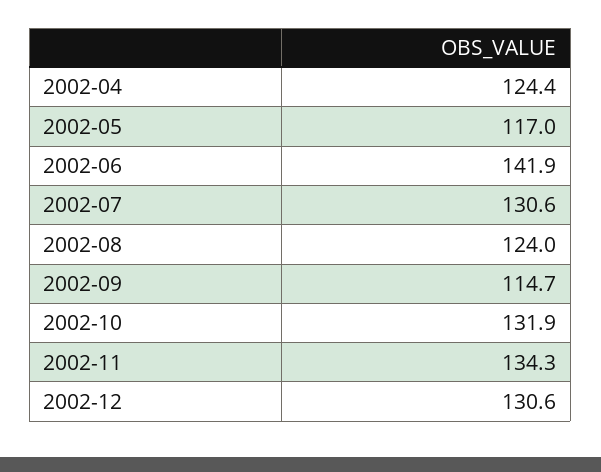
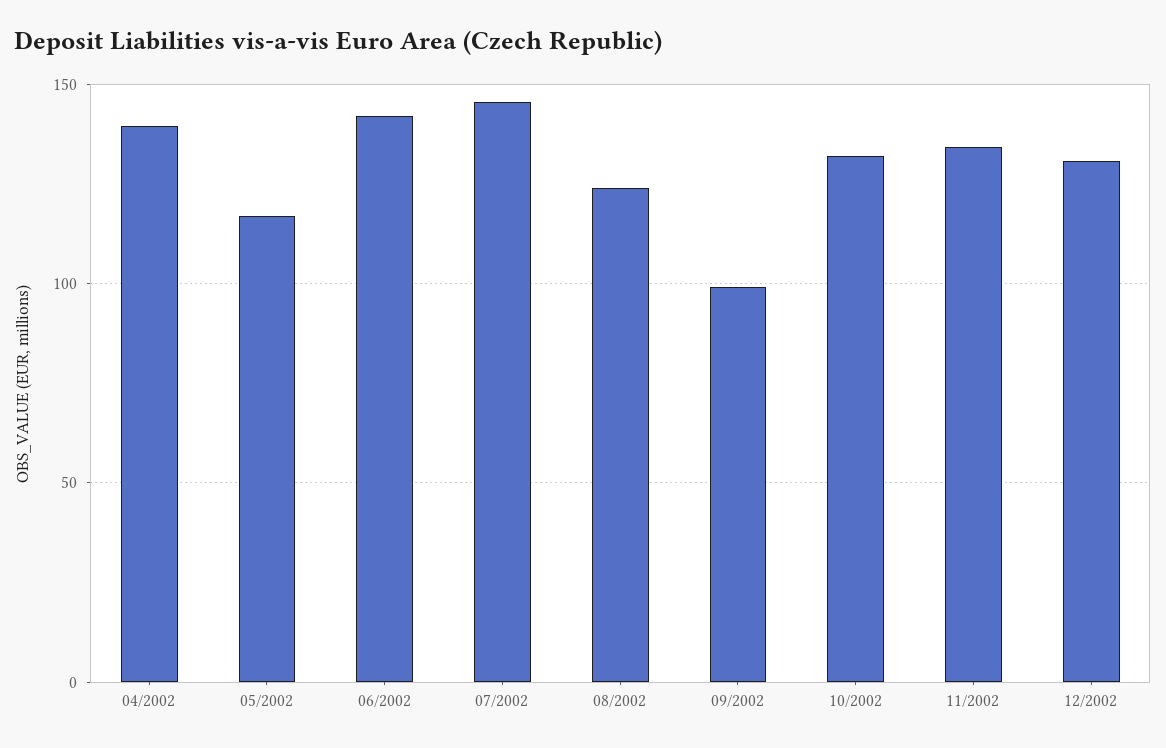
2002-04: 124.4 -> 140
2002-07: 130.6 -> 145
2002-09: 114.7 -> 100

